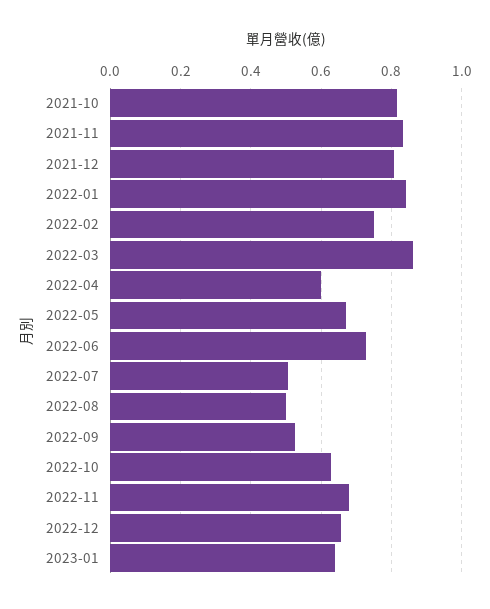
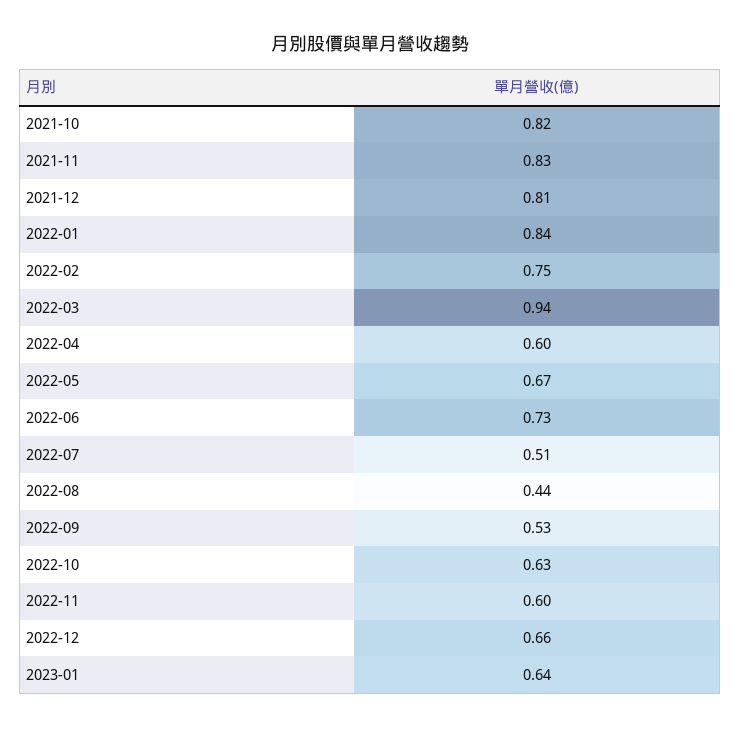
2022-03: 0.86 -> 0.94
2022-08: 0.5 -> 0.44
2022-11: 0.68 -> 0.6

